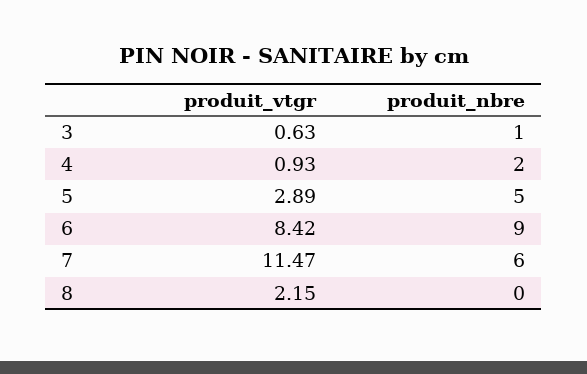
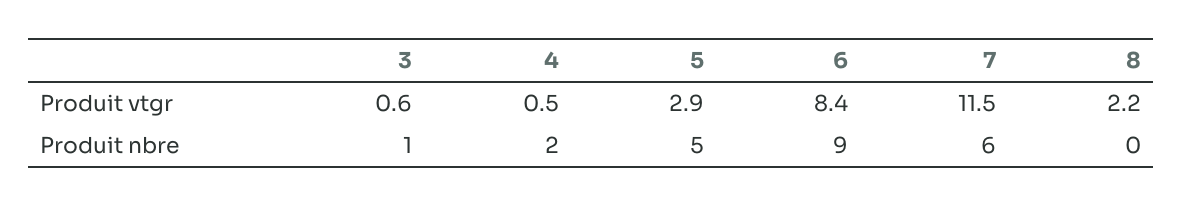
produit_vtgr, 4: 0.93 -> 0.5

